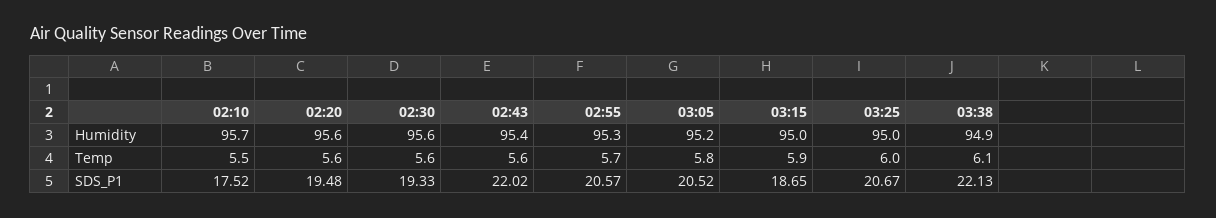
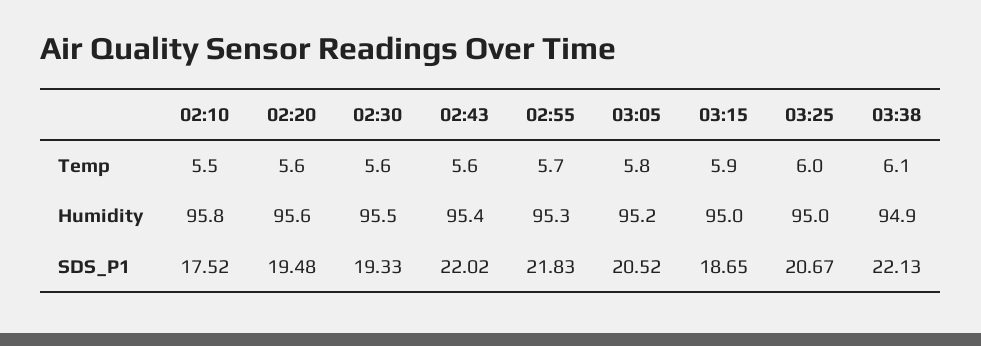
02:10, Humidity: 95.7 -> 95.8
02:30, Humidity: 95.6 -> 95.5
02:55, SDS_P1: 20.57 -> 21.83

